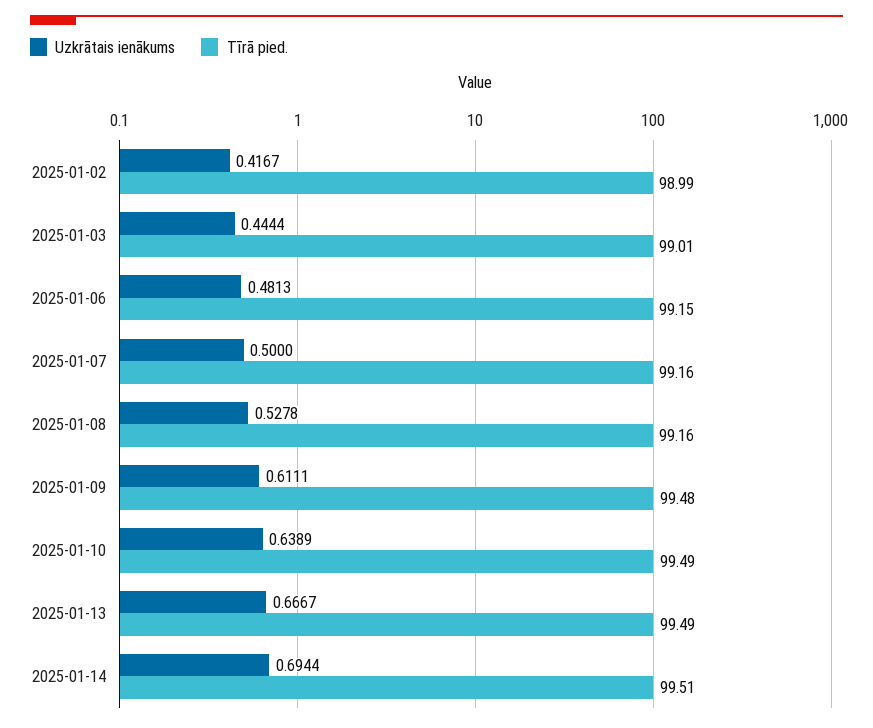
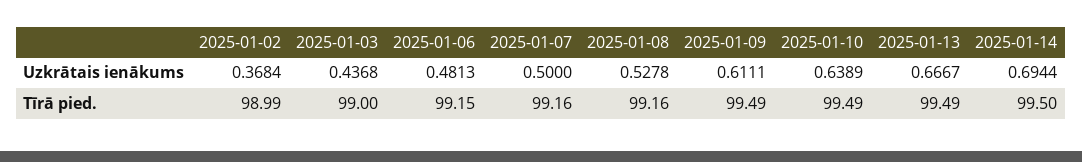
Uzkrātais ienākums, 2025-01-02: 0.4167 -> 0.3684
Uzkrātais ienākums, 2025-01-03: 0.4444 -> 0.4368
Tīrā pied., 2025-01-03: 99.01 -> 99
Tīrā pied., 2025-01-09: 99.48 -> 99.49
Tīrā pied., 2025-01-14: 99.51 -> 99.5

